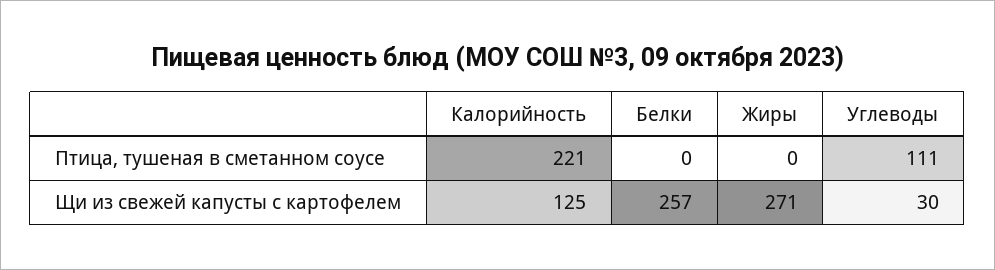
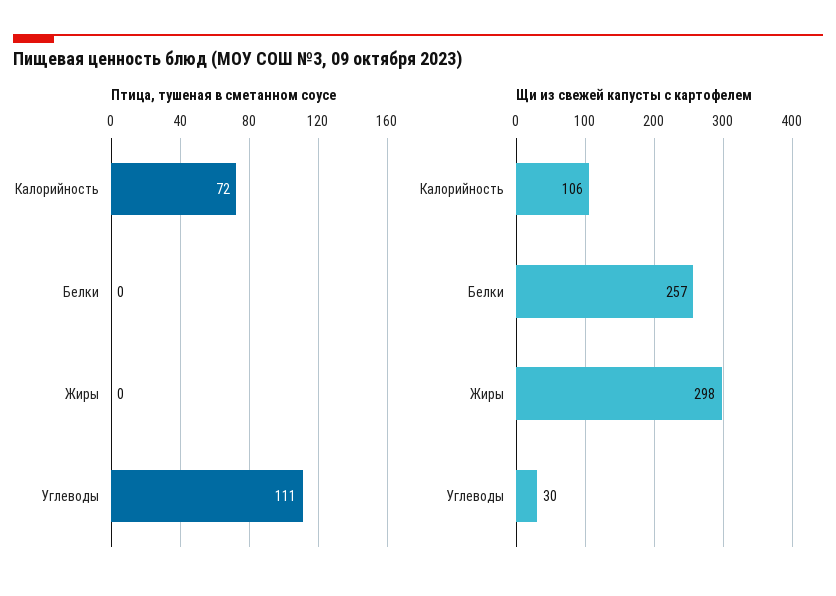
Птица, тушеная в сметанном соусе, Калорийность: 221 -> 72
Щи из свежей капусты с картофелем, Калорийность: 125 -> 106
Щи из свежей капусты с картофелем, Жиры: 271 -> 298

